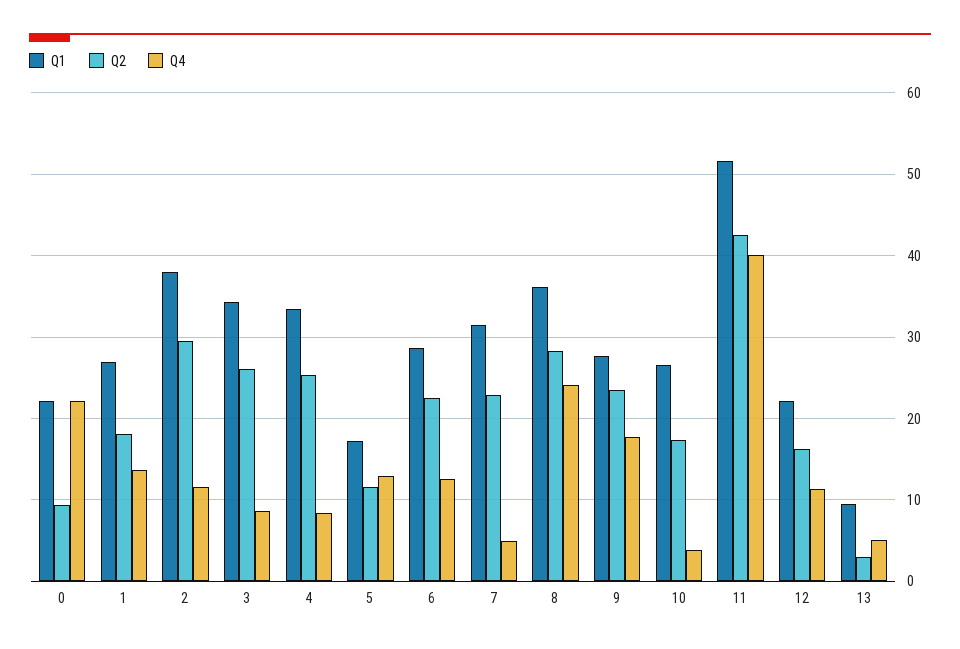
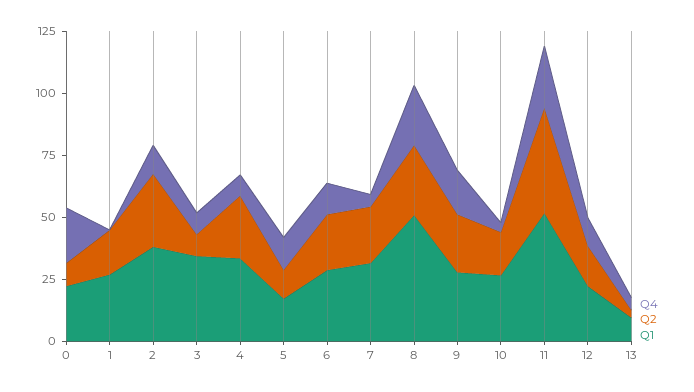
Q4, 1: 14 -> 0
Q2, 3: 26 -> 10
Q1, 8: 36 -> 50
Q4, 11: 40 -> 25

